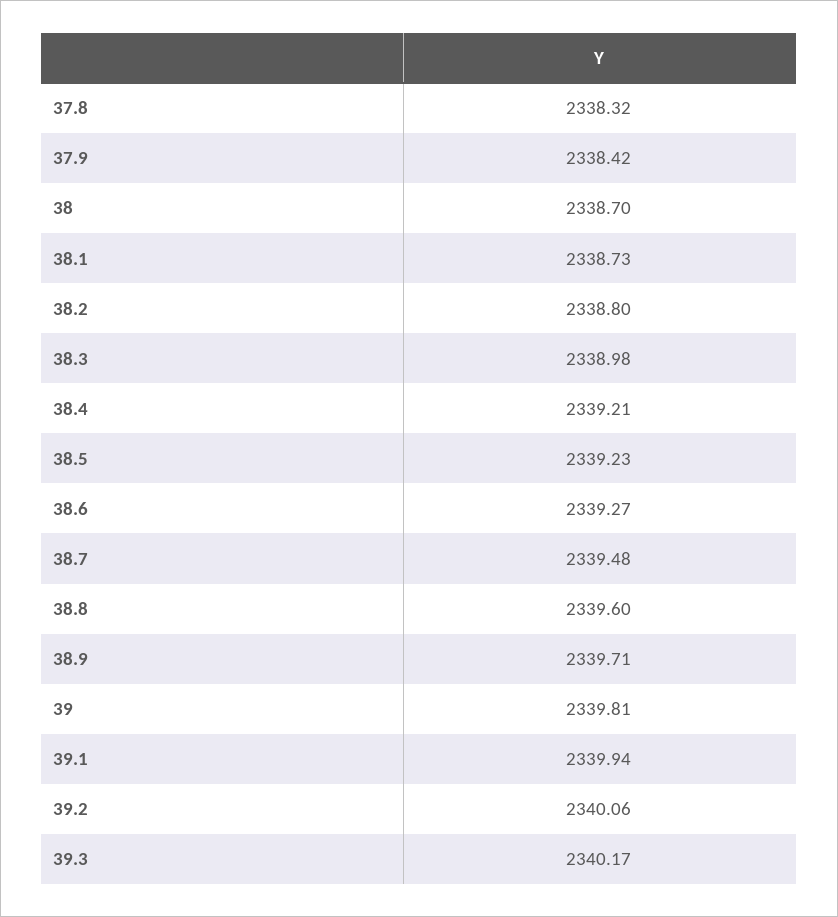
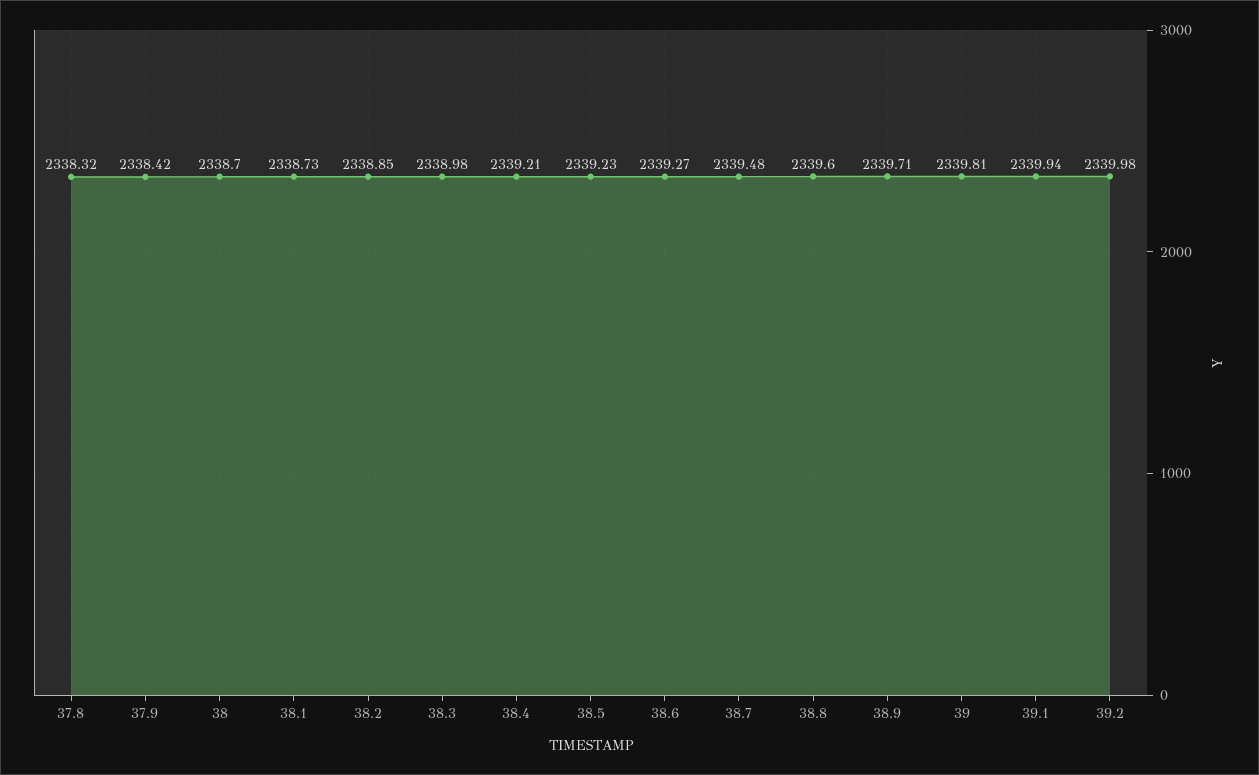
38.2: 2338.8 -> 2338.85
39.2: 2340.06 -> 2339.98
39.3: 2340.17 -> none

